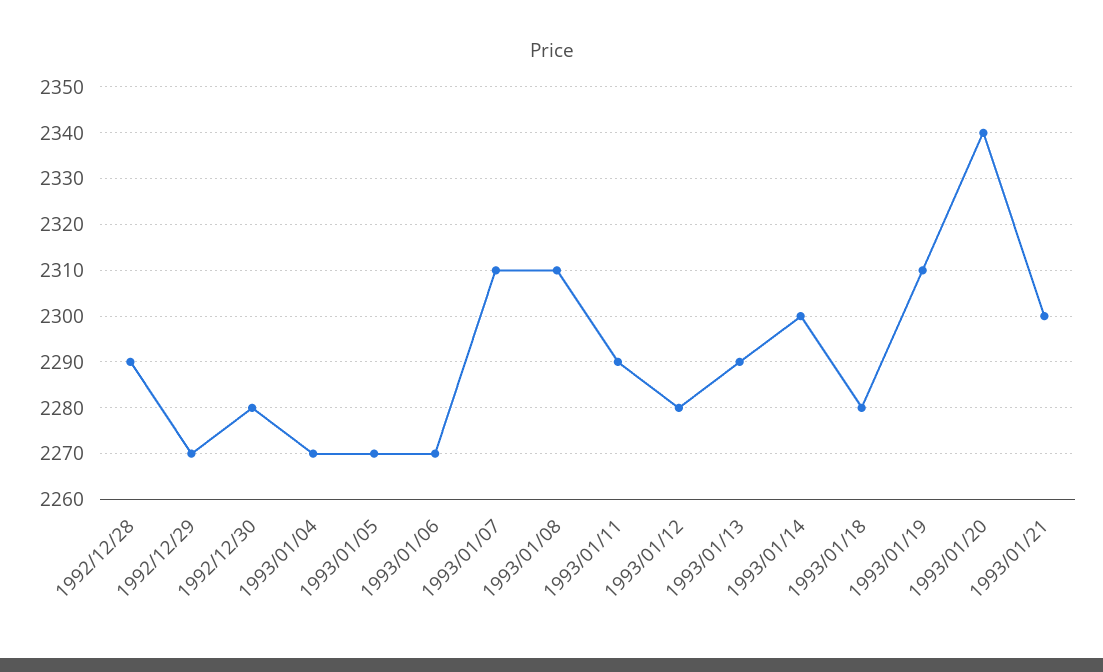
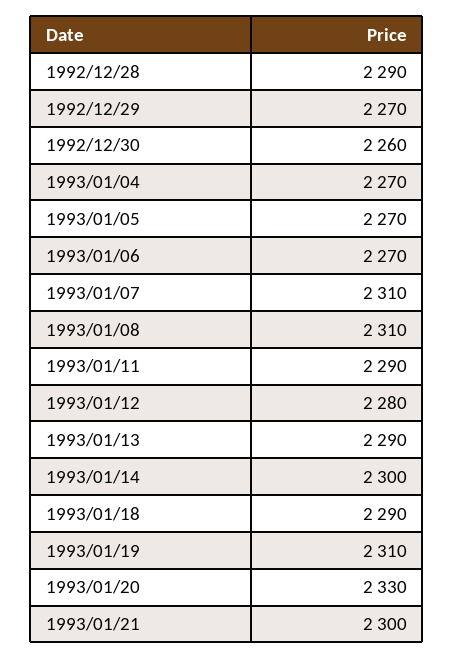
1992/12/30: 2280 -> 2260
1993/01/18: 2280 -> 2290
1993/01/20: 2340 -> 2330

